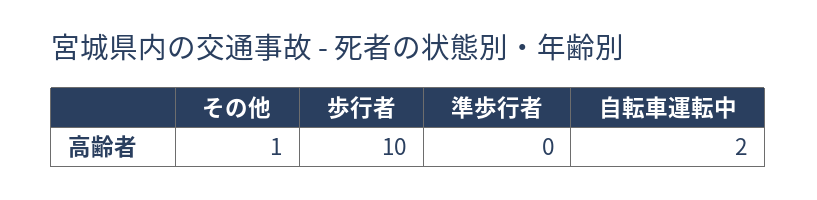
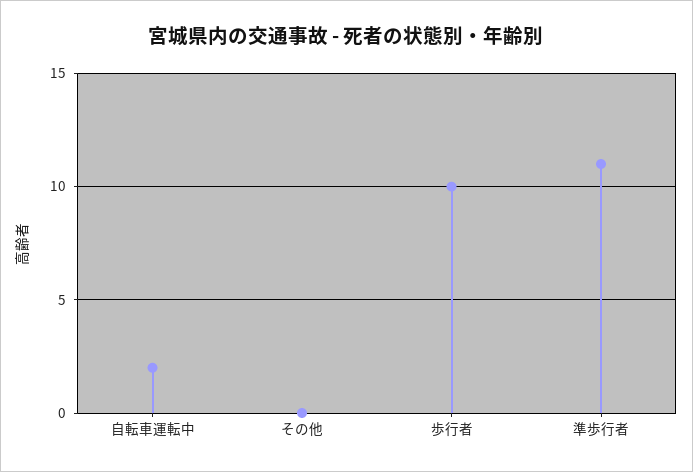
その他: 1 -> 0
準歩行者: 0 -> 11

